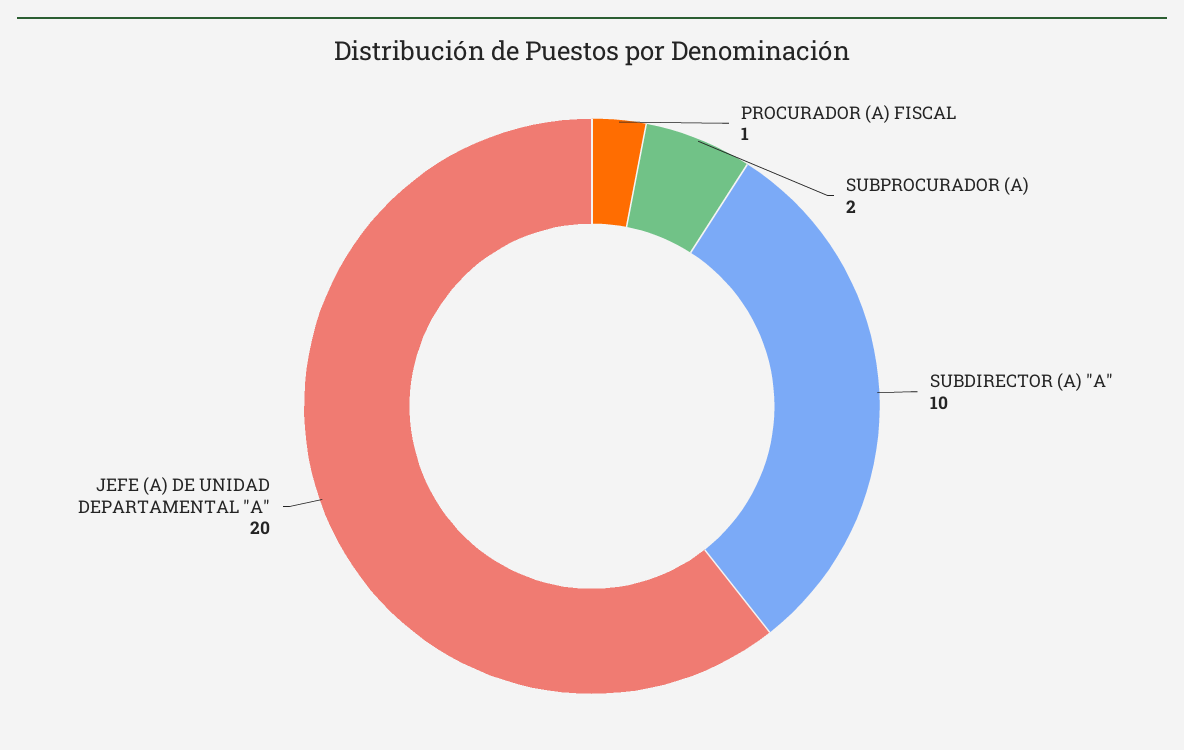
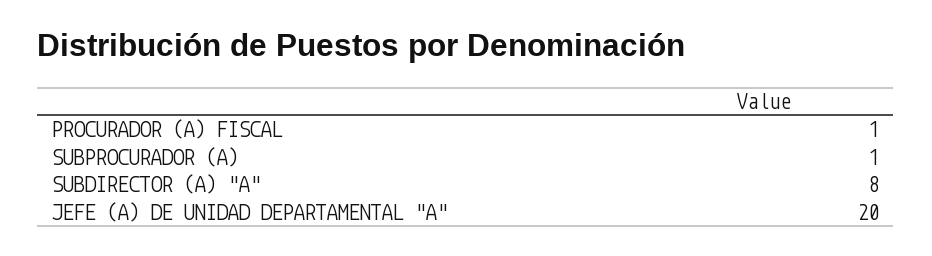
SUBPROCURADOR (A): 2 -> 1
SUBDIRECTOR (A) "A": 10 -> 8

